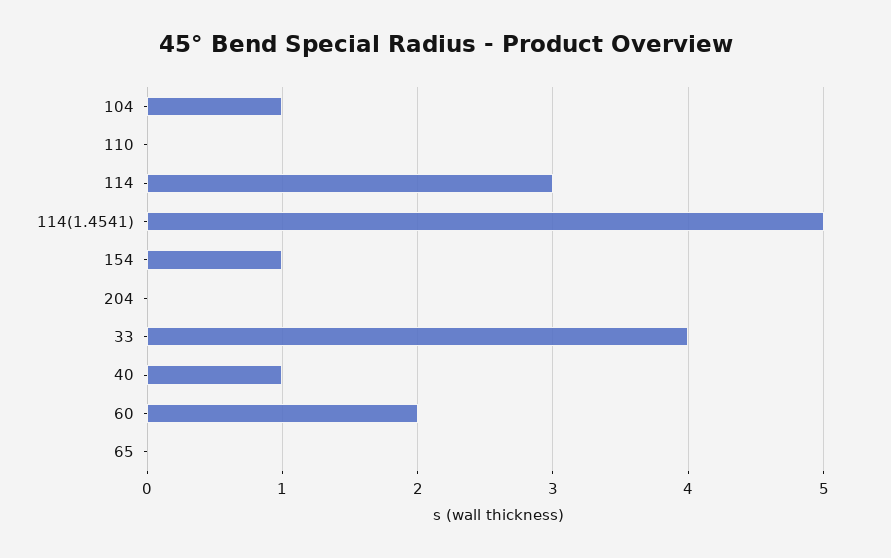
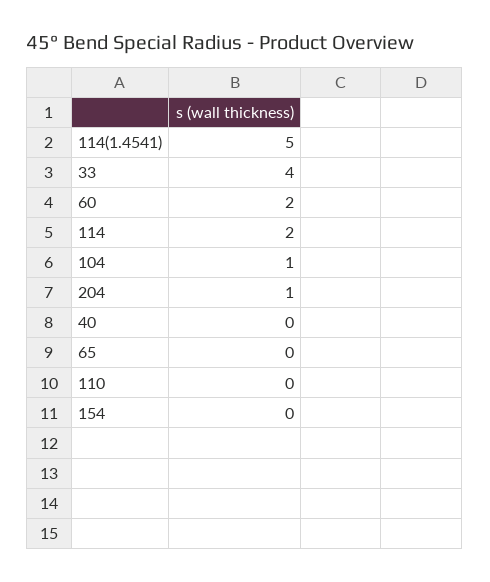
114: 3 -> 2
154: 1 -> 0
204: 0 -> 1
40: 1 -> 0

